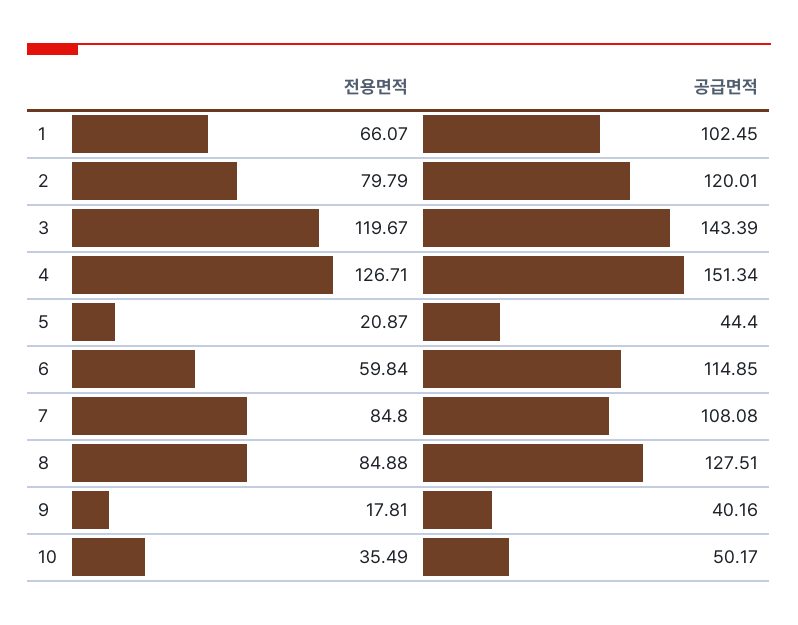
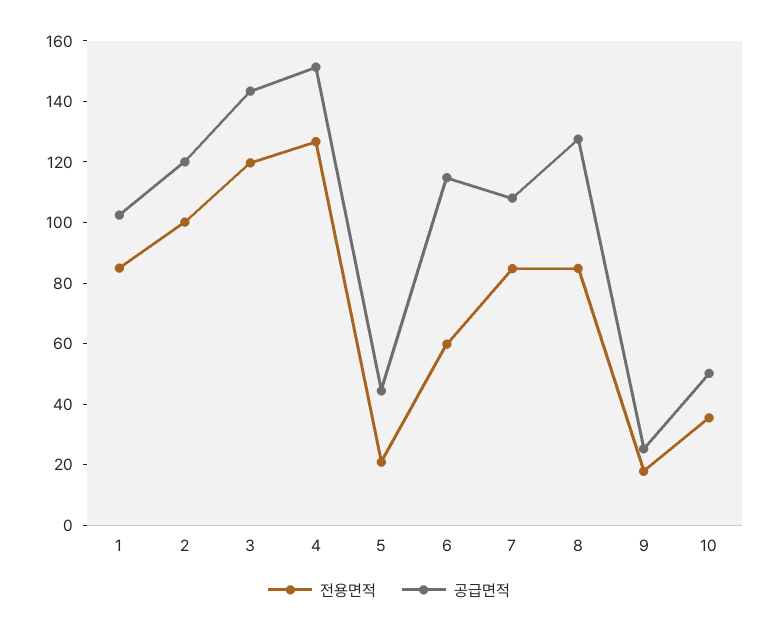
전용면적, 1: 66.07 -> 85
전용면적, 2: 79.79 -> 100
공급면적, 9: 40.16 -> 25

